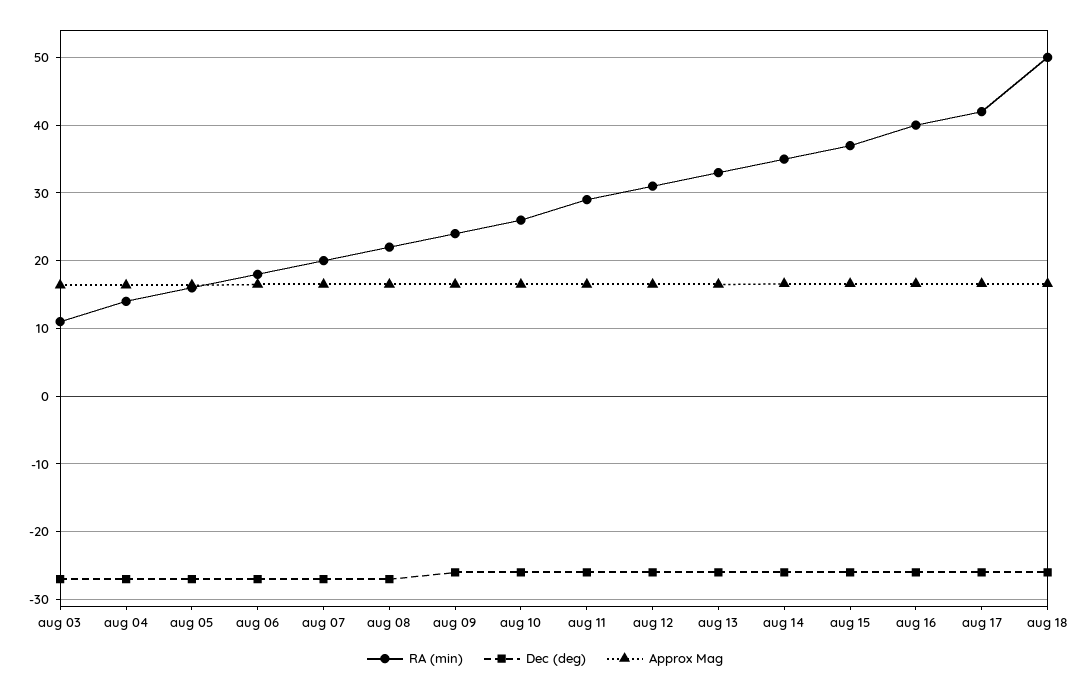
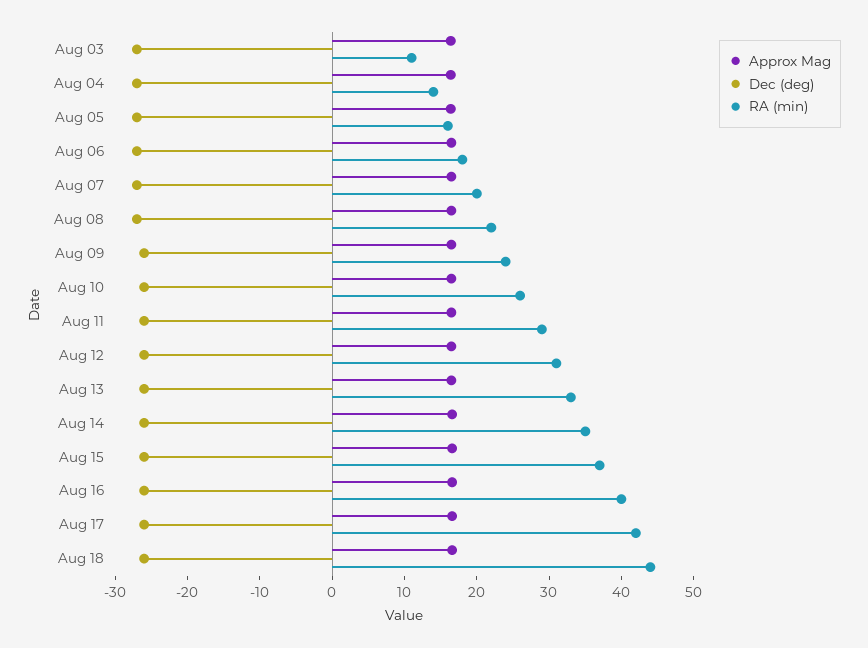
RA (min), aug 18: 50 -> 44

